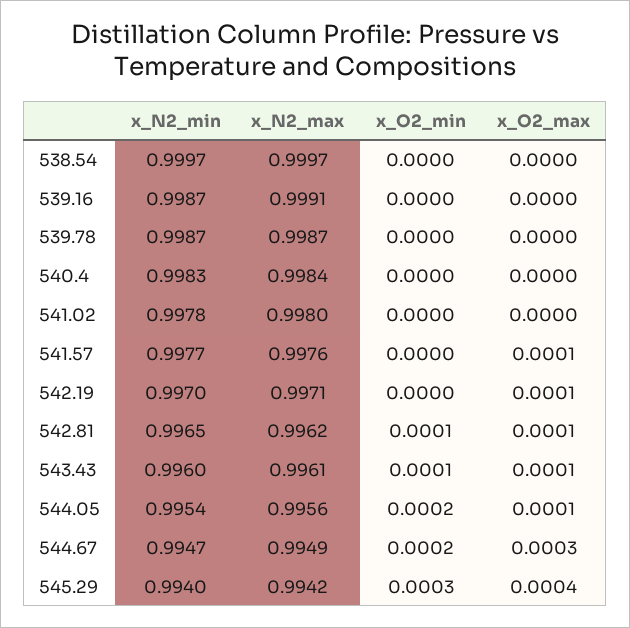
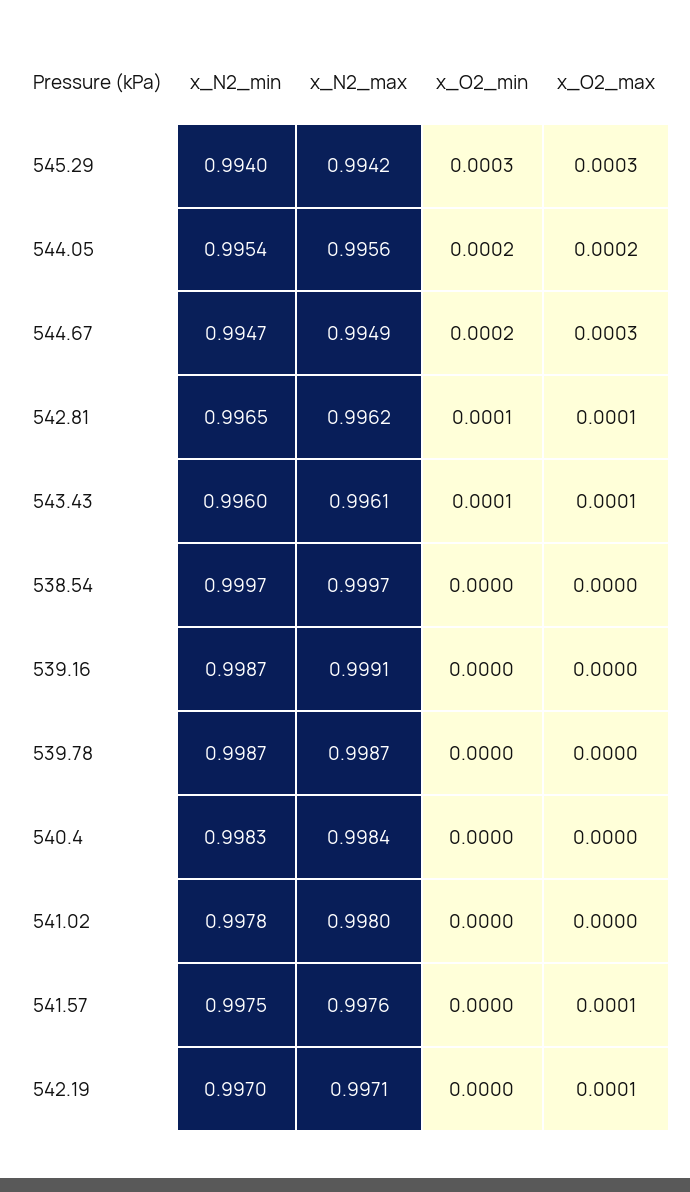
x_N2_min, 541.57: 0.9977 -> 0.9975
x_O2_max, 544.05: 0.0001 -> 0.0002
x_O2_max, 545.29: 0.0004 -> 0.0003

